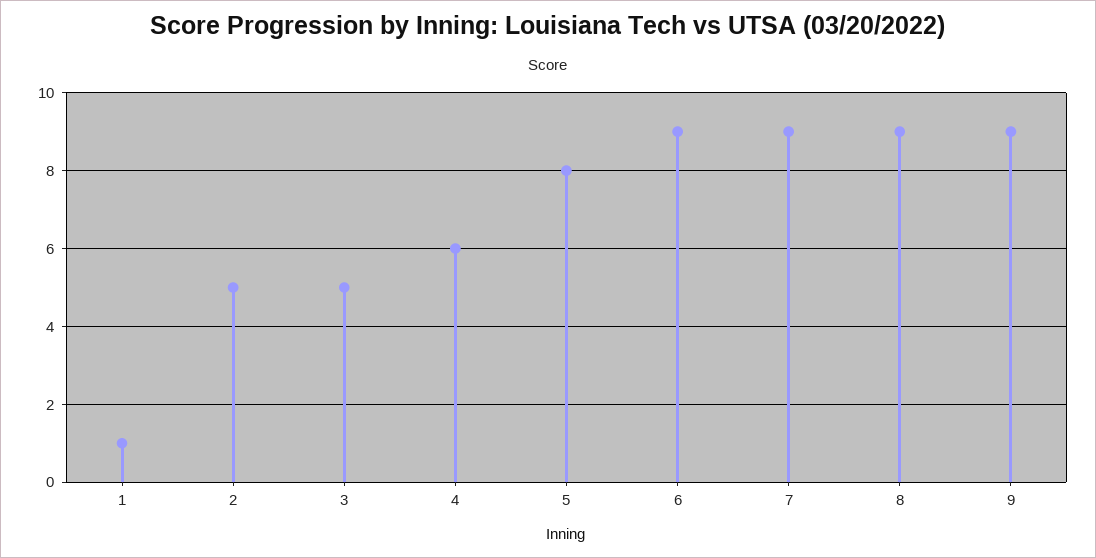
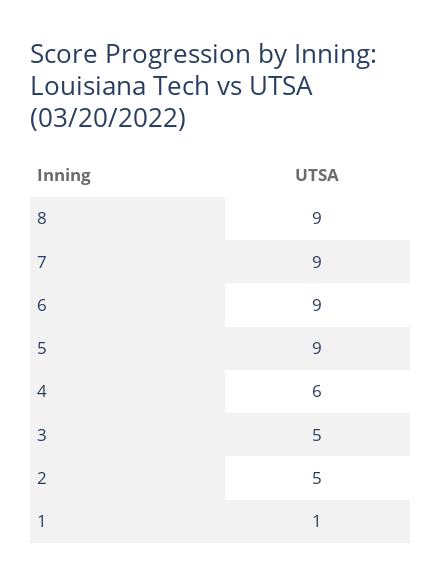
5: 8 -> 9
9: 9 -> none

